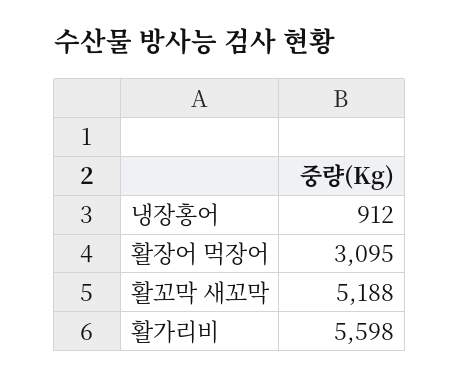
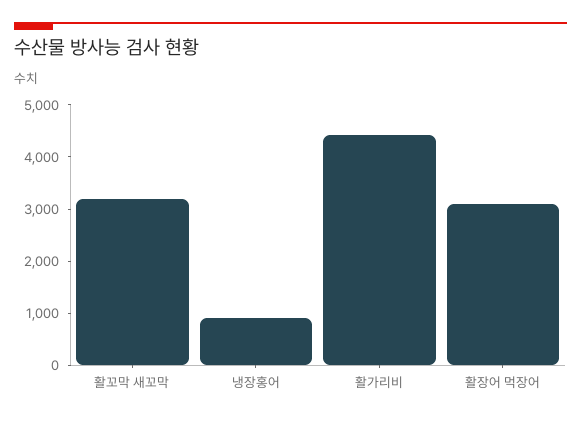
활꼬막 새꼬막: 5188 -> 3200
활가리비: 5598 -> 4400

